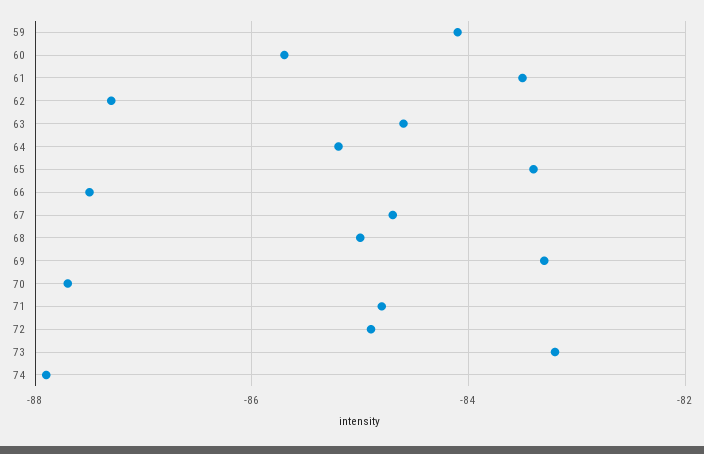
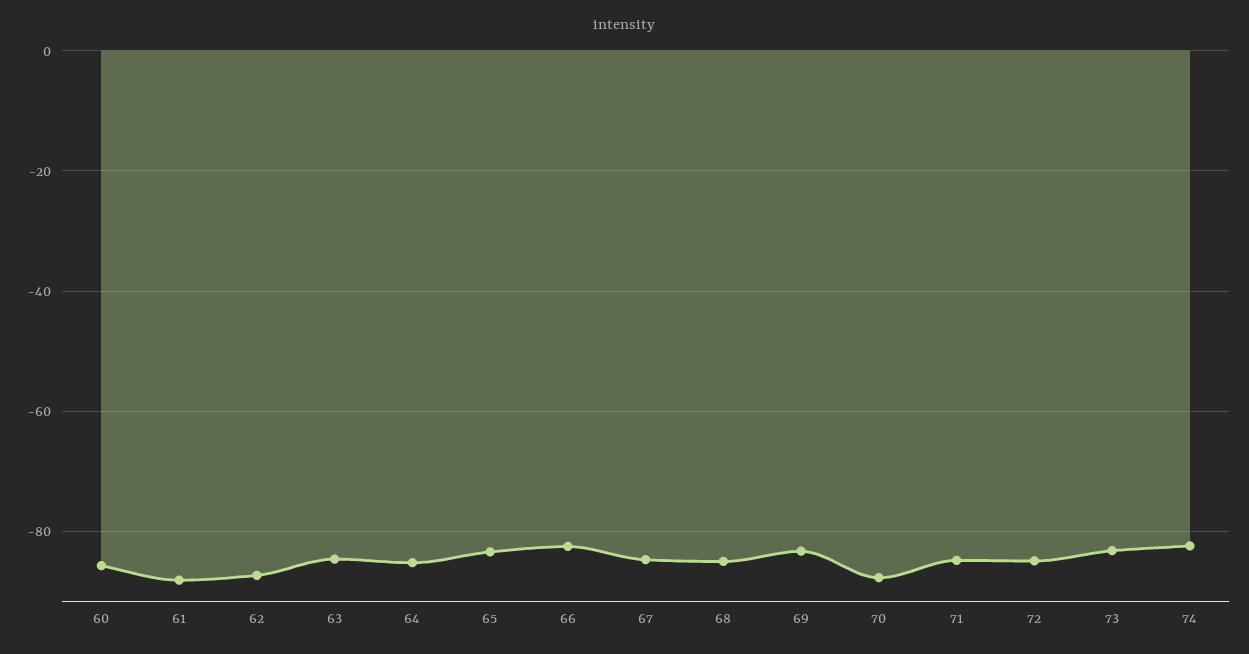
59: -84 -> none
61: -83.5 -> -88
66: -87.5 -> -82
74: -88 -> -82

